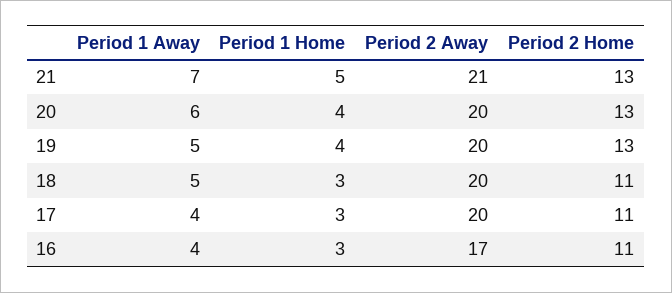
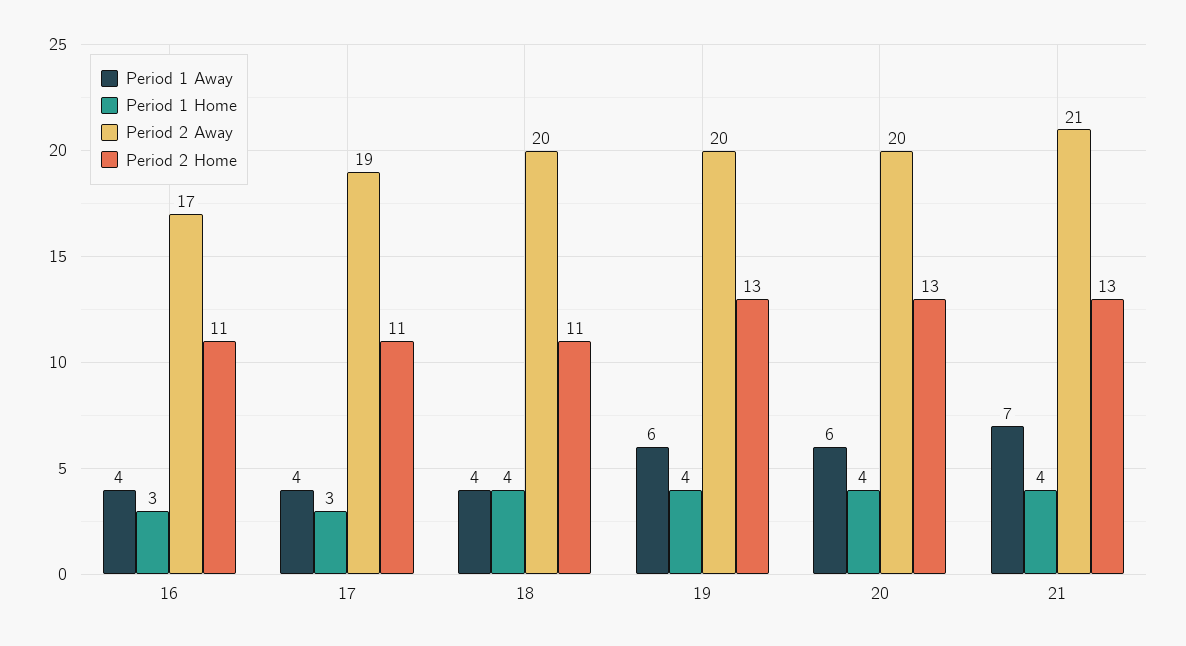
Period 1 Home, 21: 5 -> 4
Period 1 Away, 19: 5 -> 6
Period 1 Away, 18: 5 -> 4
Period 1 Home, 18: 3 -> 4
Period 2 Away, 17: 20 -> 19

